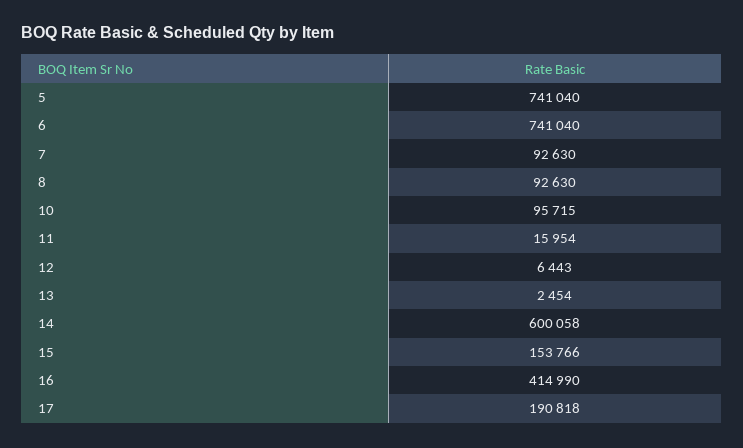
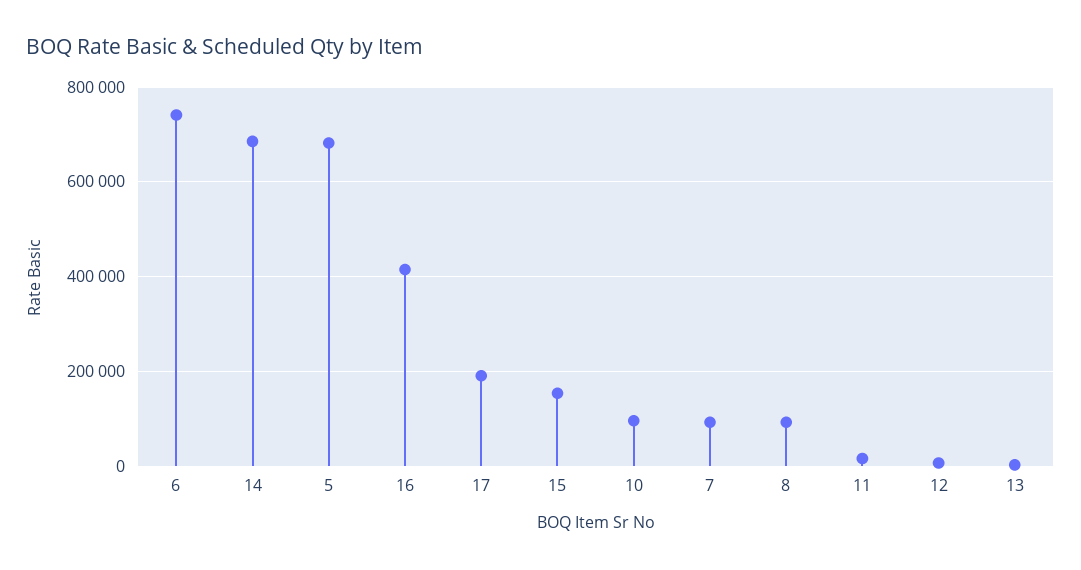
5: 741040 -> 680000
14: 600058 -> 680000

